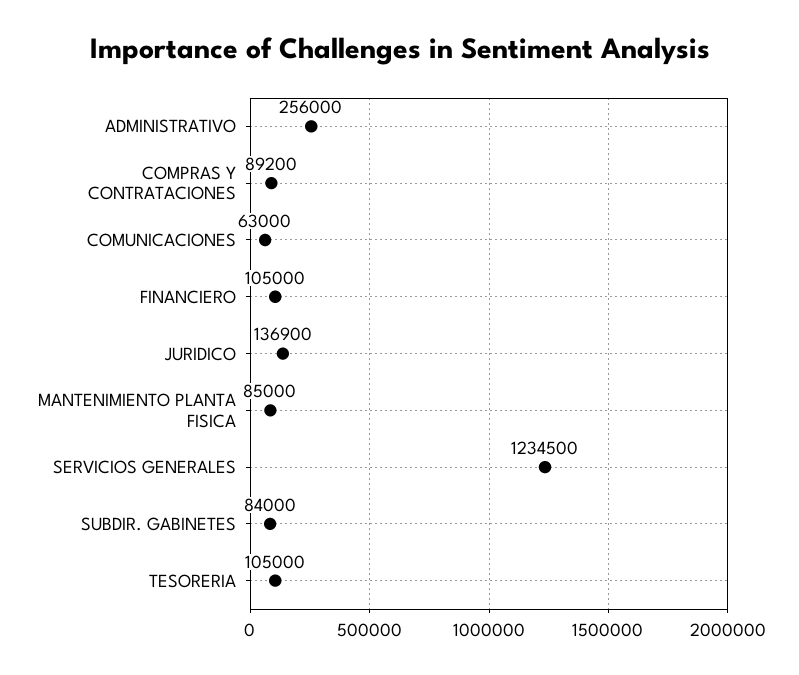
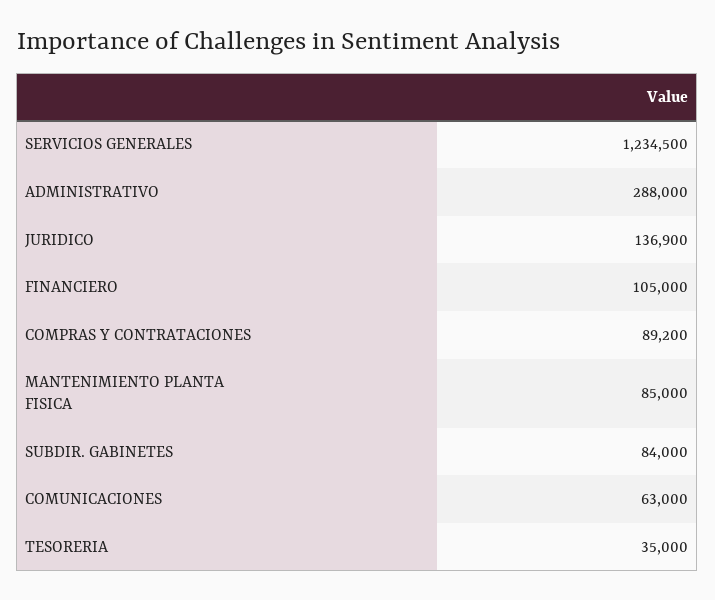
ADMINISTRATIVO: 256000 -> 288000
TESORERIA: 105000 -> 35000

